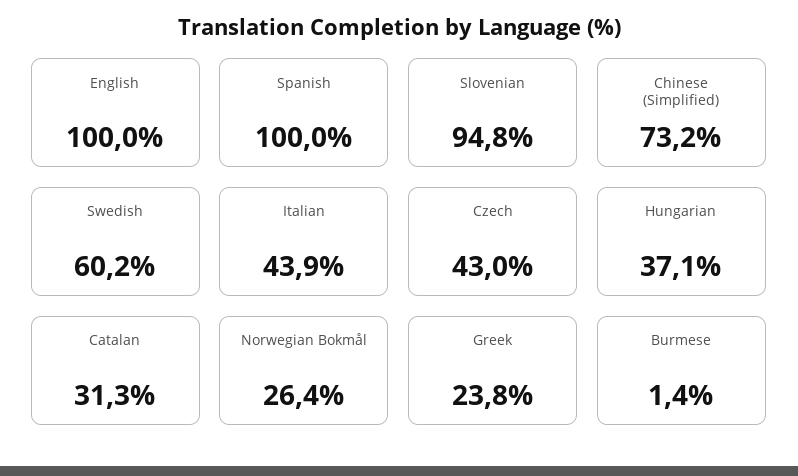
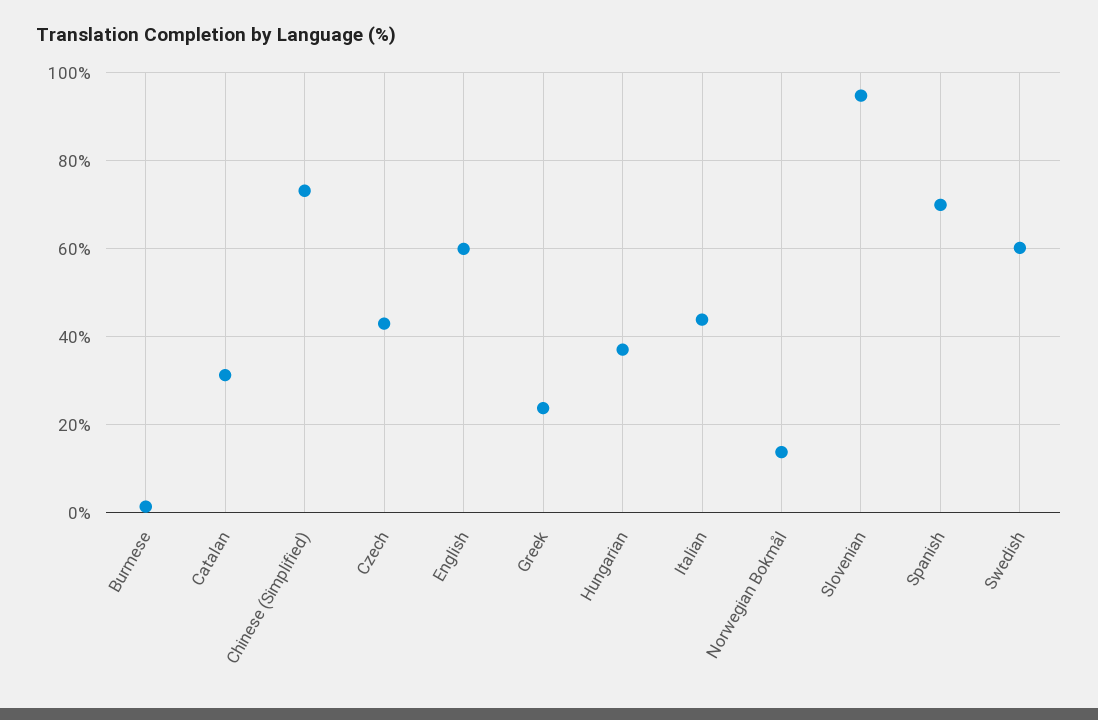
English: 100 -> 60
Spanish: 100 -> 70
Norwegian Bokmål: 26.4 -> 14

